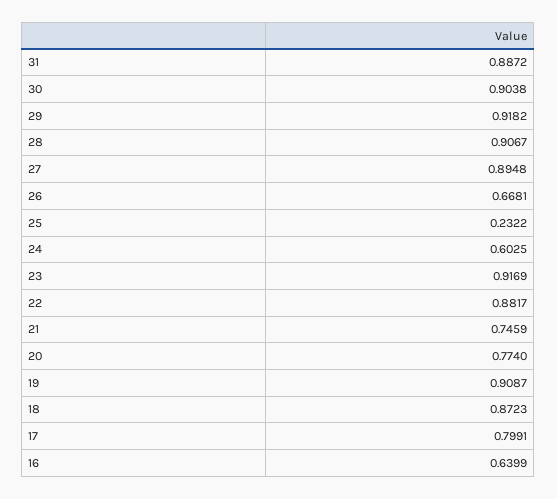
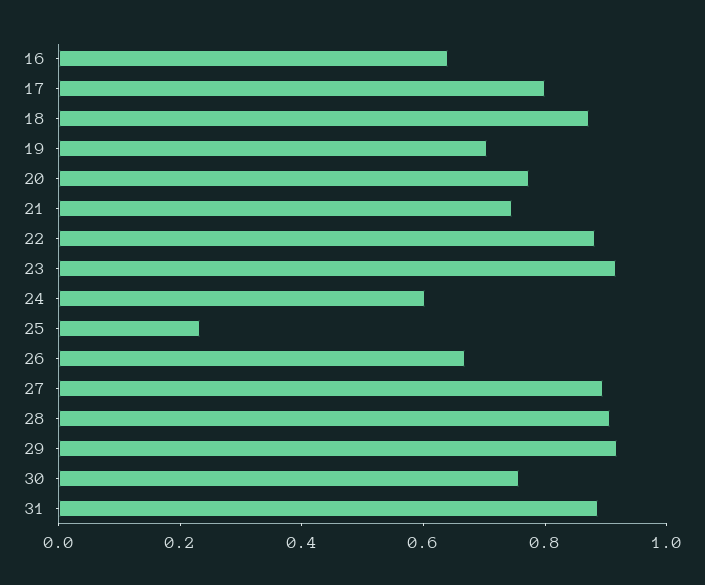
30: 0.9038 -> 0.75
19: 0.9087 -> 0.7

